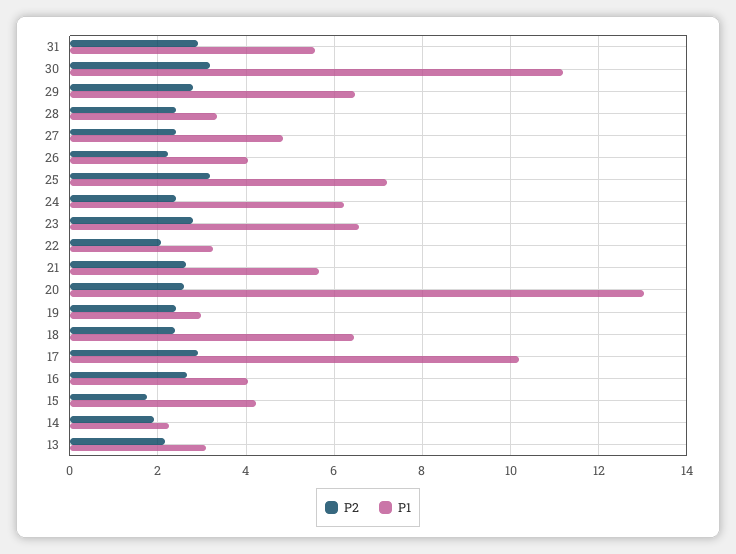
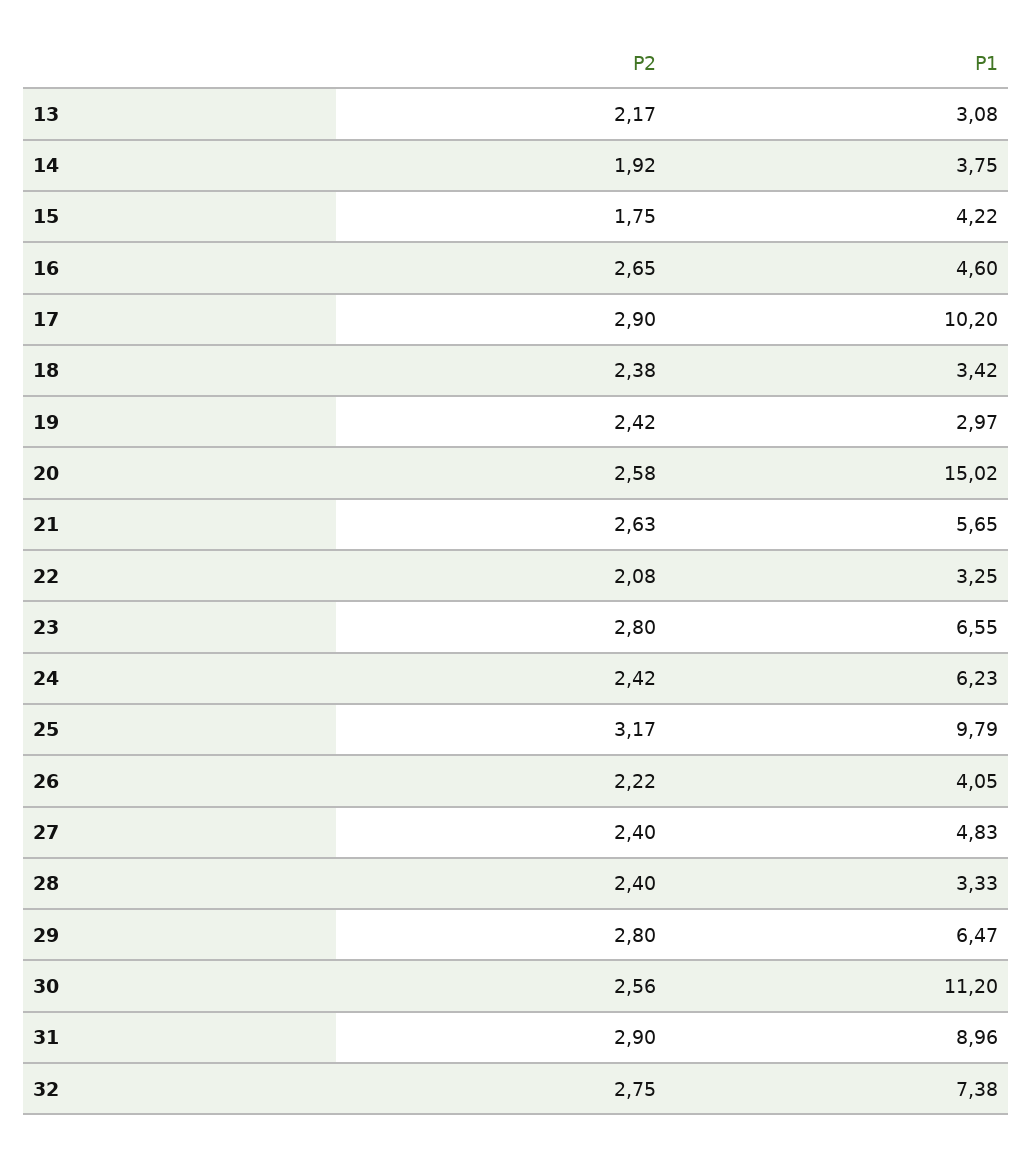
P1, 31: 5.6 -> 8.96
P2, 30: 3.2 -> 2.56
P1, 25: 7.2 -> 9.79
P1, 20: 13 -> 15.02
P1, 18: 6.4 -> 3.42
P1, 16: 4 -> 4.6
P1, 14: 2.2 -> 3.75
P2, 32: none -> 2.75
P1, 32: none -> 7.38

